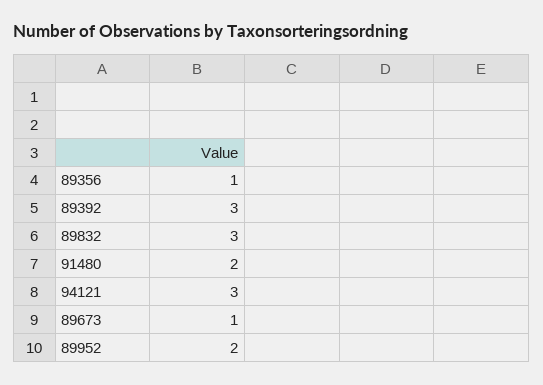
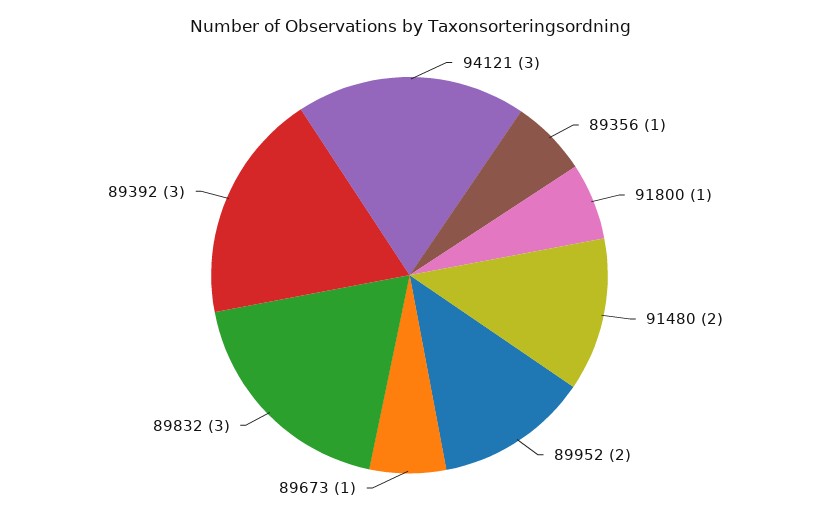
91800: none -> 1

